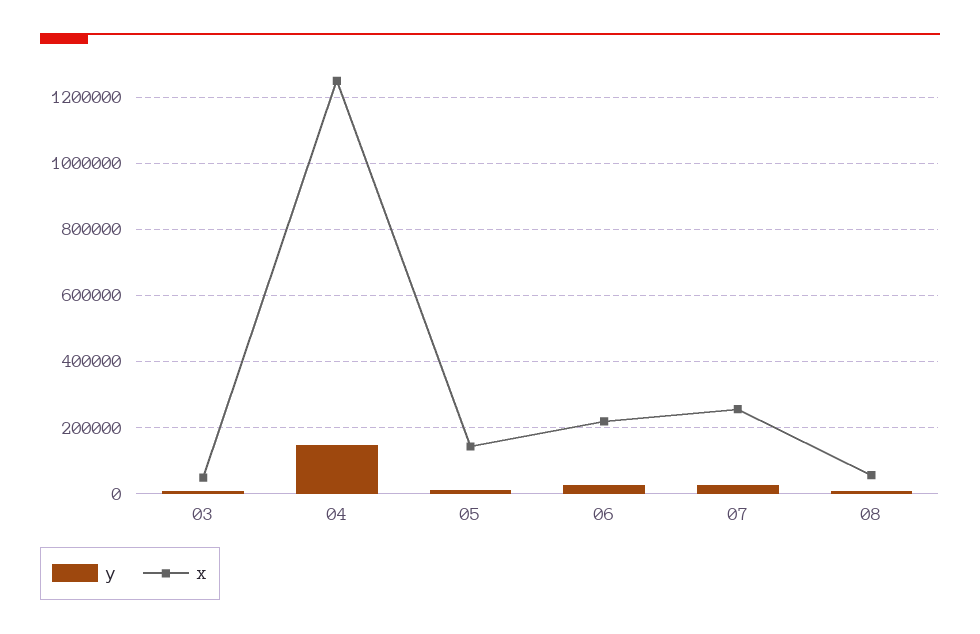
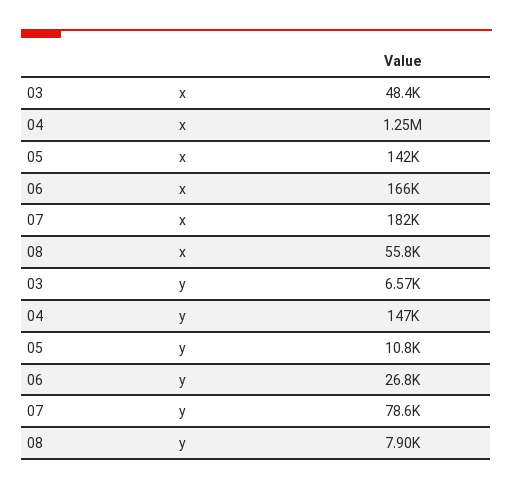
x, 06: 220000 -> 166000
y, 07: 20000 -> 78600
x, 07: 260000 -> 182000

